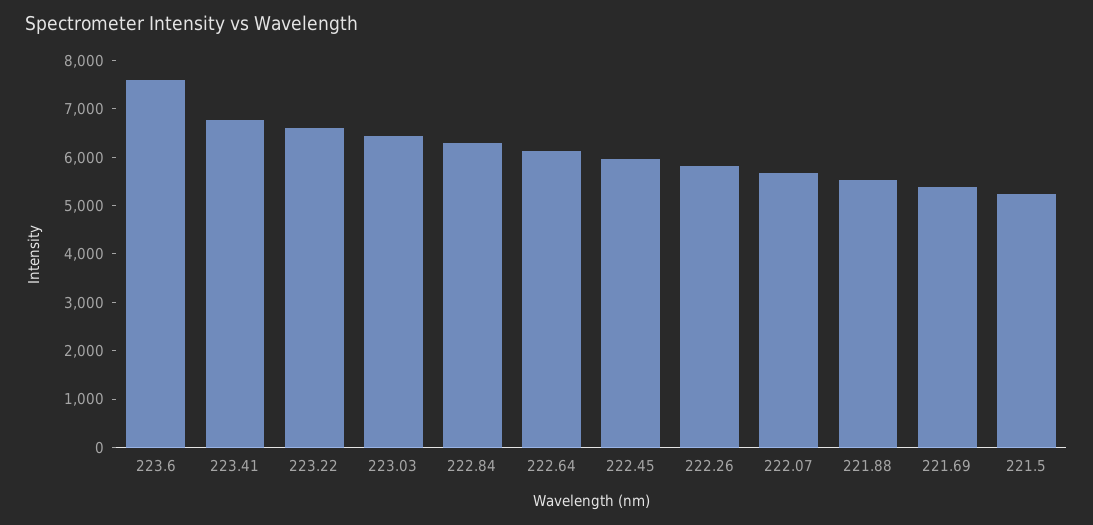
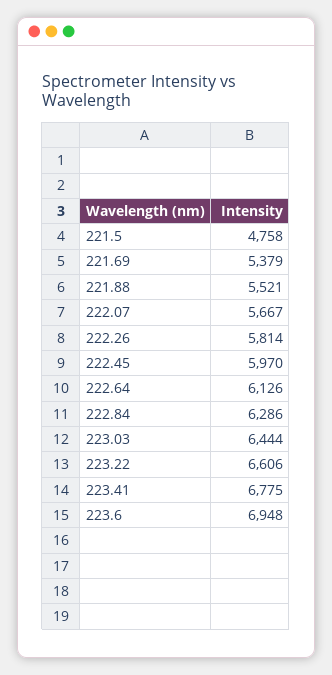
223.6: 7600 -> 6948
221.5: 5200 -> 4758

